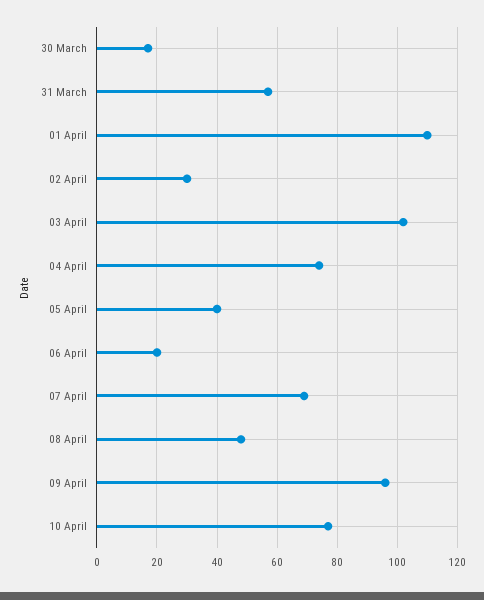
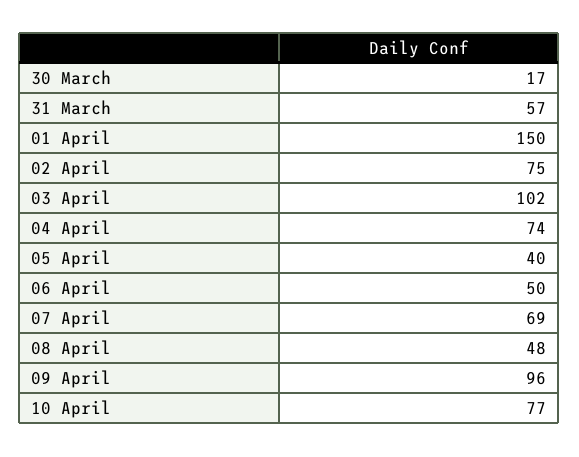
01 April: 110 -> 150
02 April: 30 -> 75
06 April: 20 -> 50

